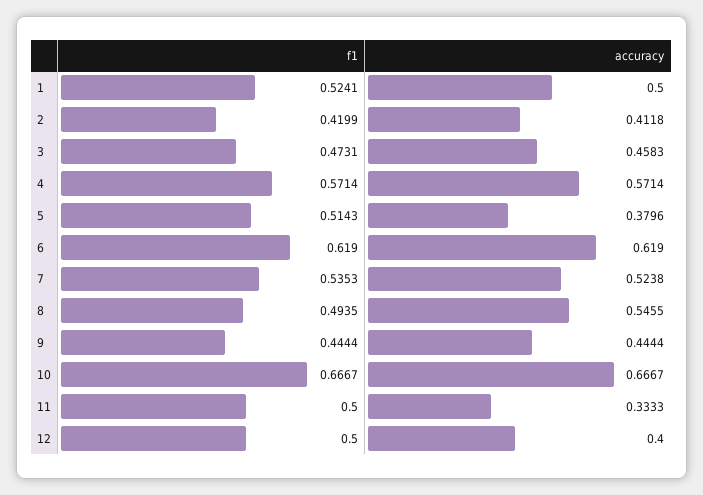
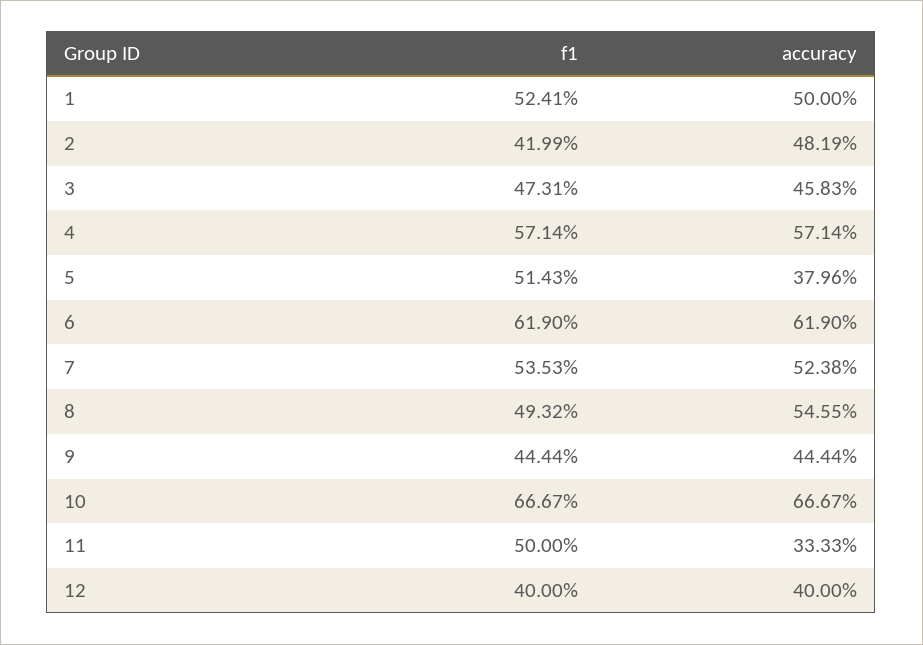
accuracy, 2: 0.4118 -> 0.4819
f1, 8: 0.4935 -> 0.4932
f1, 12: 0.5 -> 0.4

